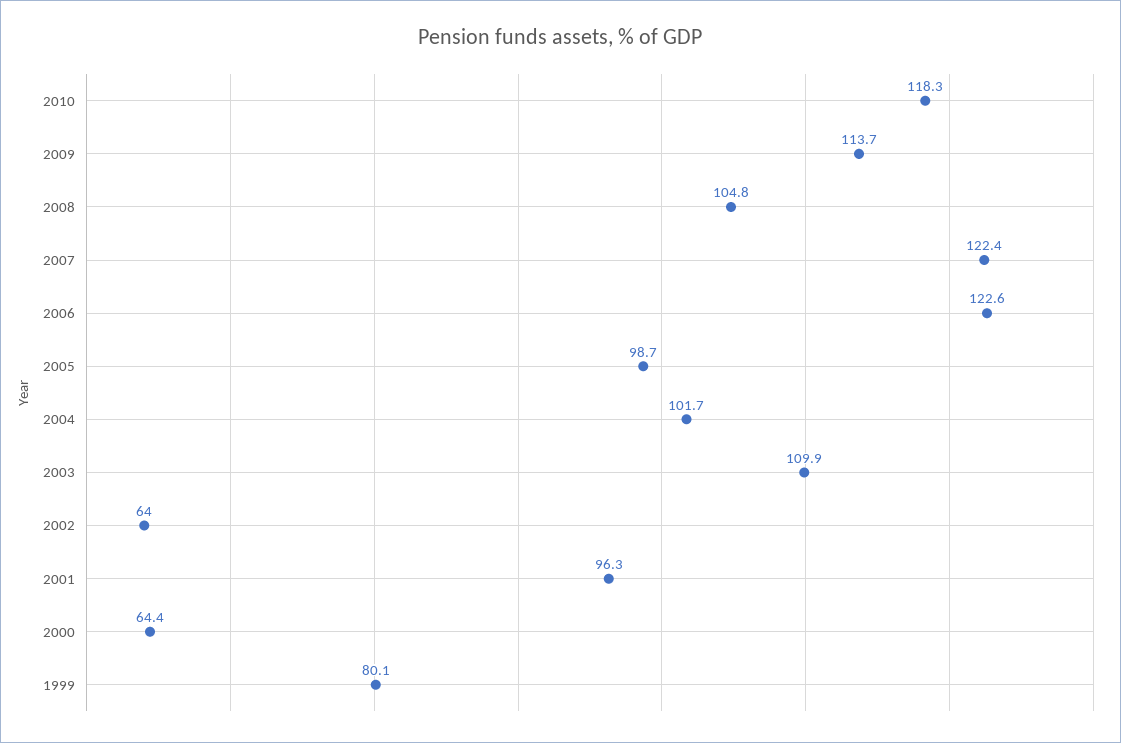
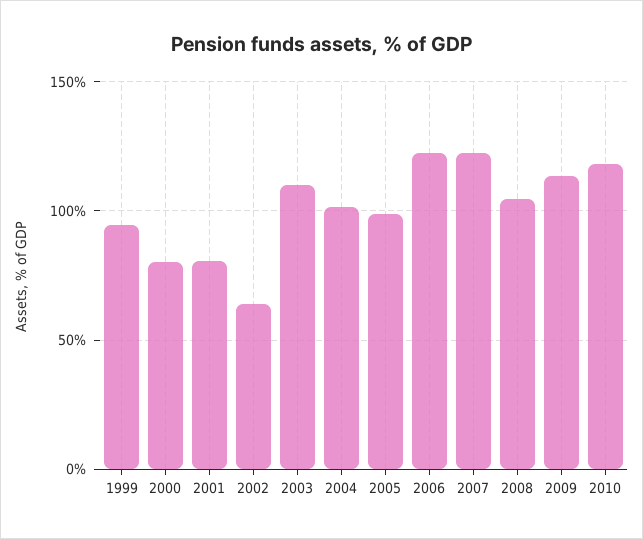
2001: 96.3 -> 80
2000: 64.4 -> 80
1999: 80.1 -> 95

